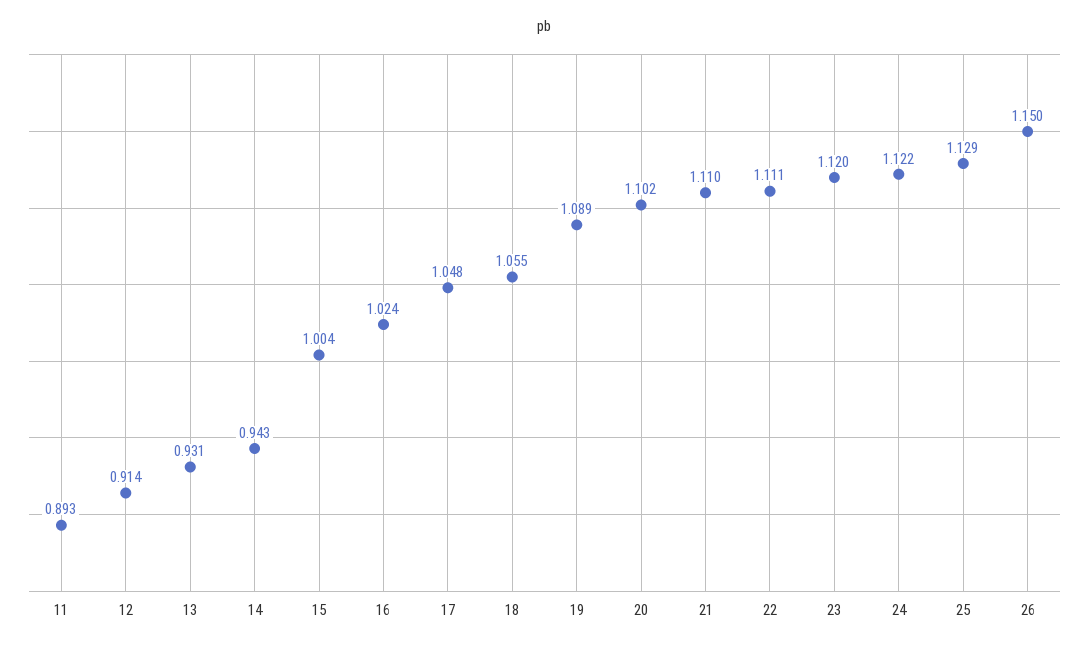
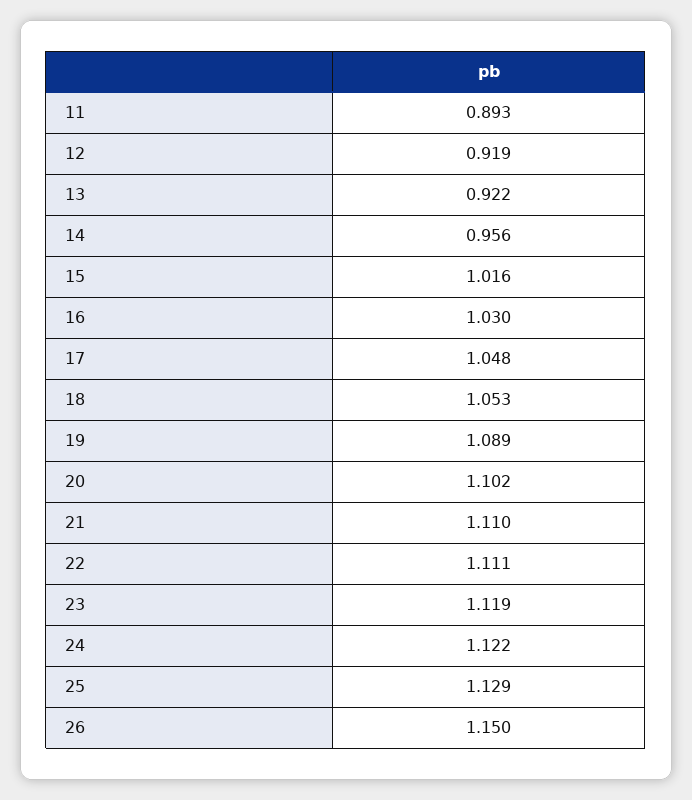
12: 0.914 -> 0.919
13: 0.931 -> 0.922
14: 0.943 -> 0.956
15: 1.004 -> 1.016
16: 1.024 -> 1.03
18: 1.055 -> 1.053
23: 1.12 -> 1.119

